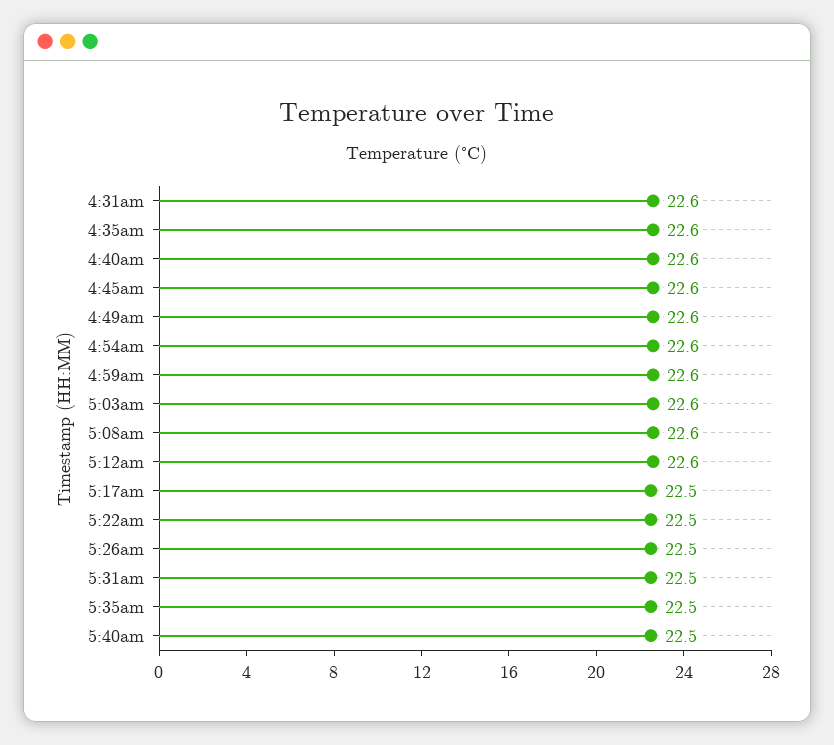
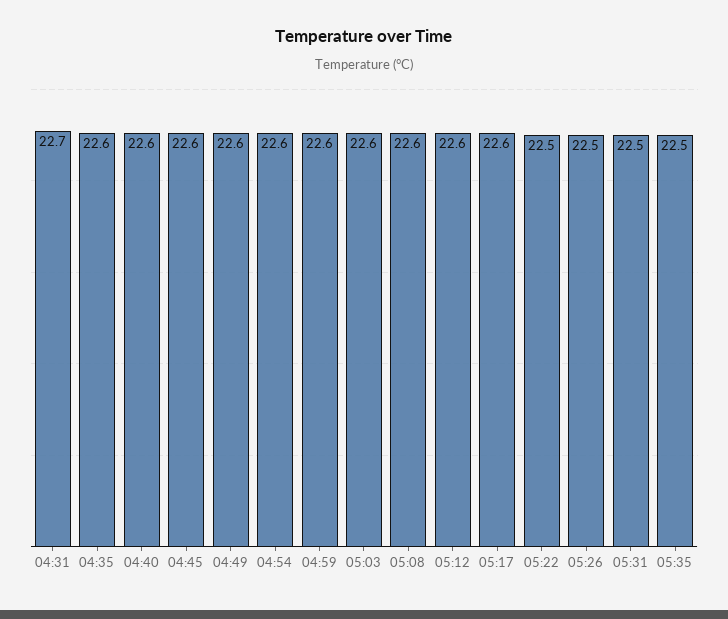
4:31am: 22.6 -> 22.7
5:17am: 22.5 -> 22.6
5:40am: 22.5 -> none

